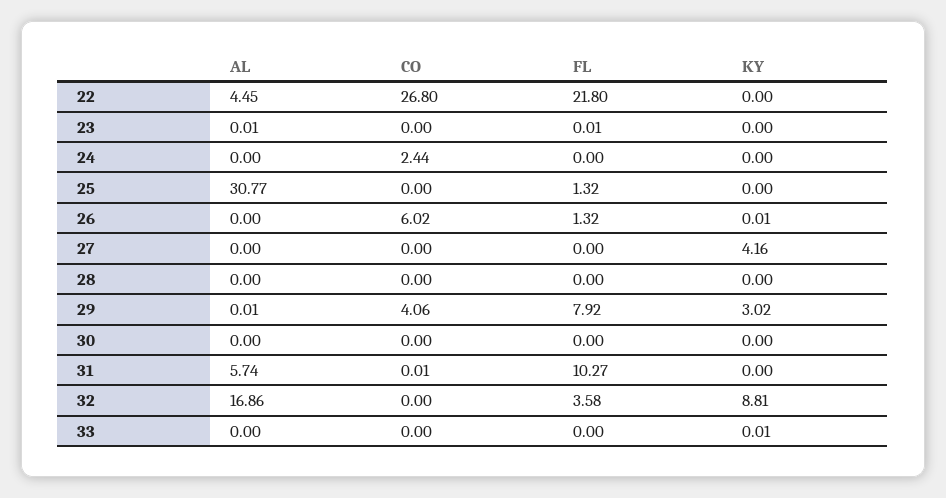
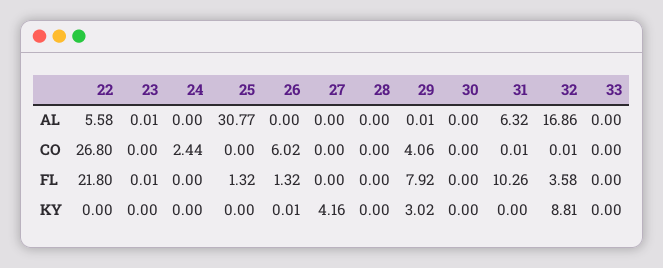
AL, 22: 4.45 -> 5.58
AL, 31: 5.74 -> 6.32
FL, 31: 10.27 -> 10.26
CO, 32: 0 -> 0.01
KY, 33: 0.01 -> 0

